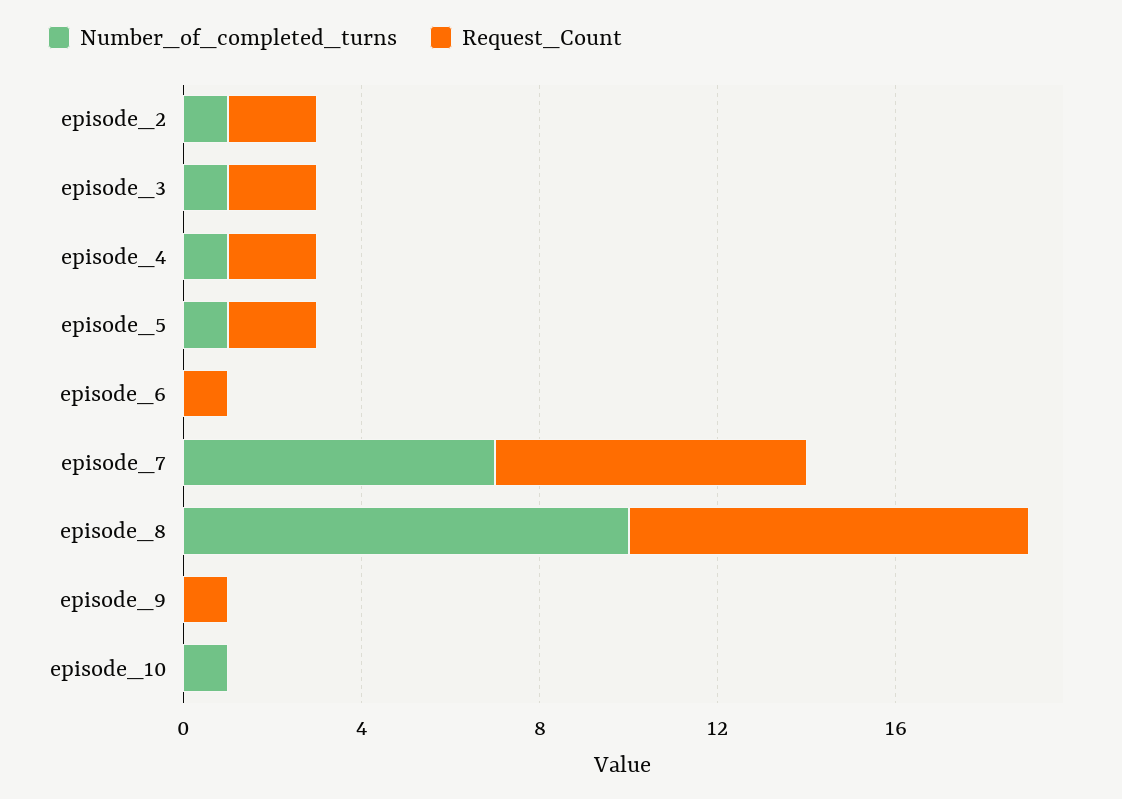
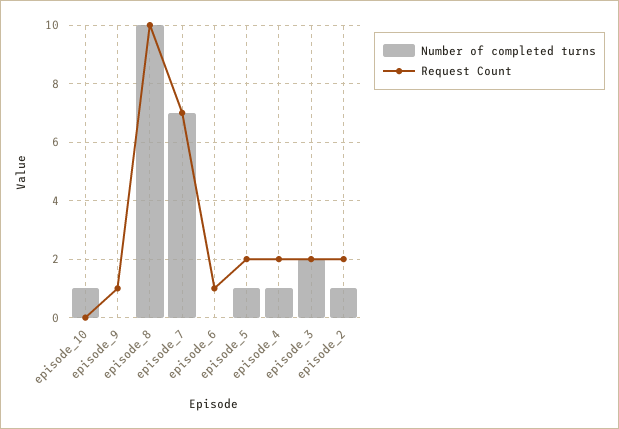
Number_of_completed_turns, episode_3: 1 -> 2
Request_Count, episode_8: 9 -> 10

